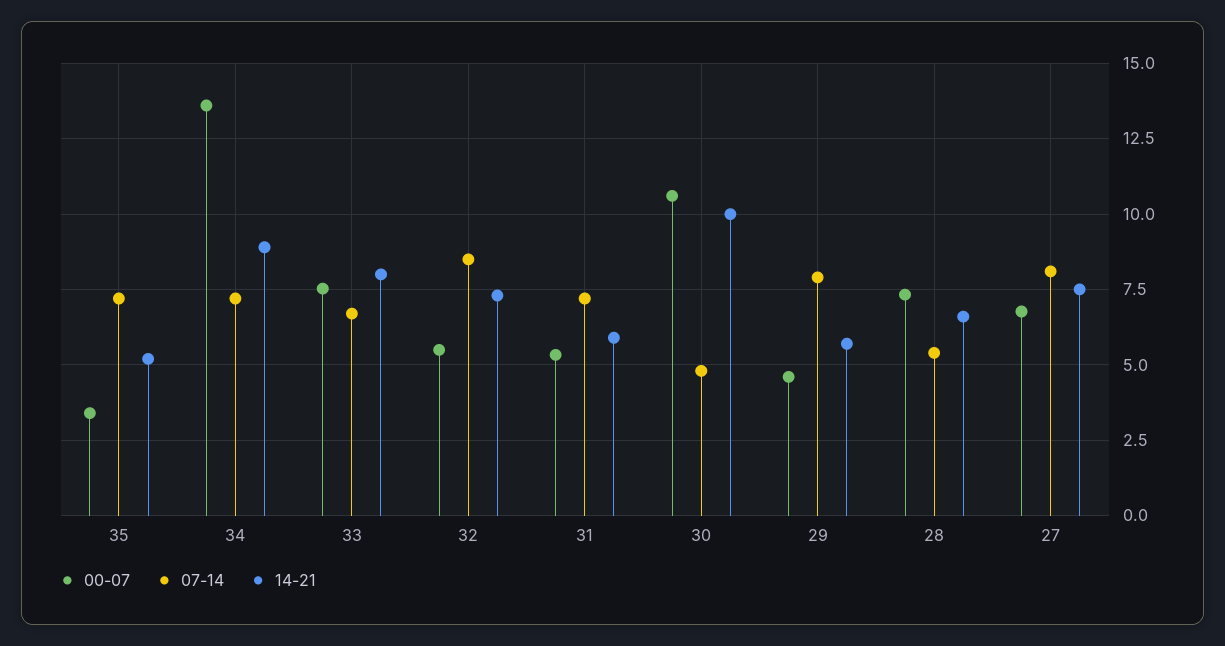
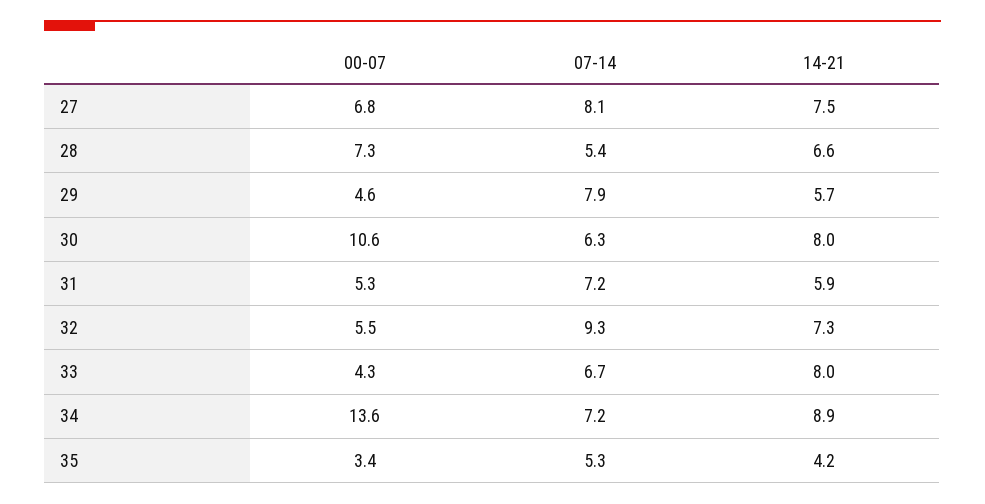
07-14, 35: 7.25 -> 5.3
14-21, 35: 5.25 -> 4.2
00-07, 33: 7.5 -> 4.3
07-14, 32: 8.5 -> 9.3
07-14, 30: 4.75 -> 6.3
14-21, 30: 10 -> 8

